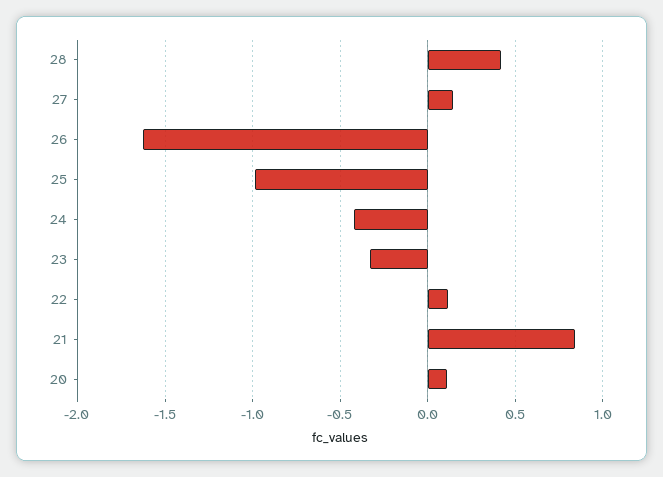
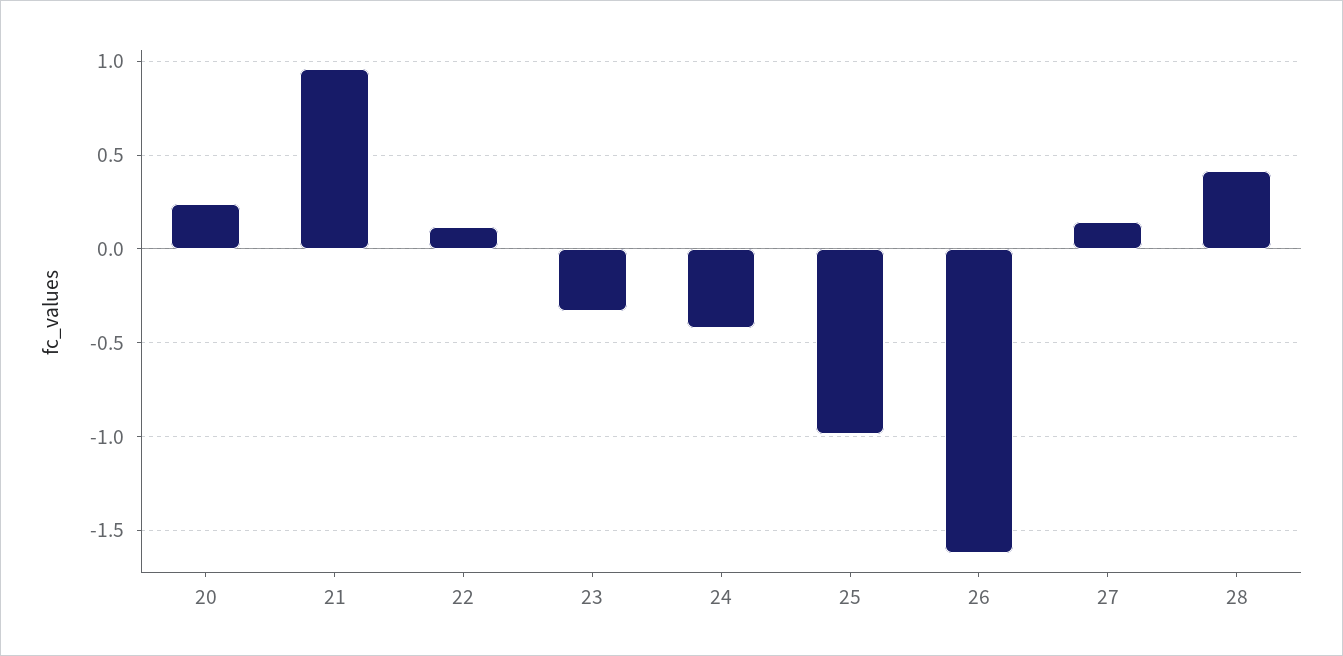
21: 0.85 -> 0.95
20: 0.1 -> 0.25

